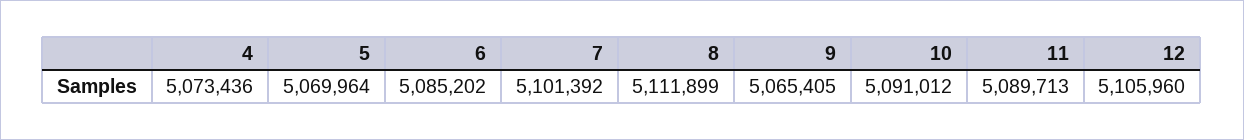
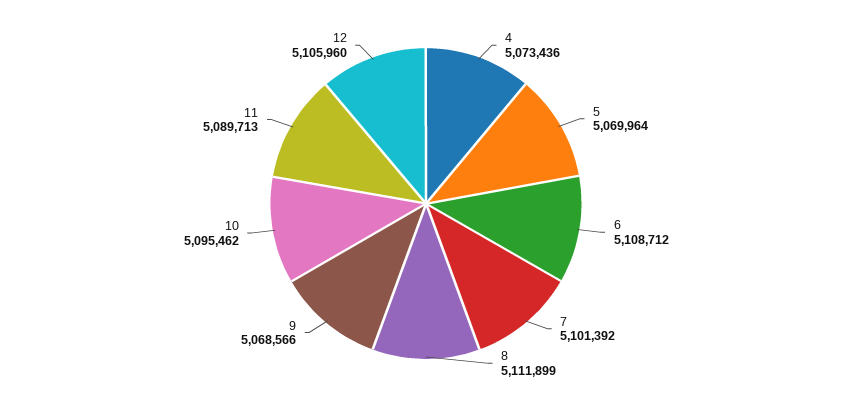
6: 5085202 -> 5108712
9: 5065405 -> 5068566
10: 5091012 -> 5095462

